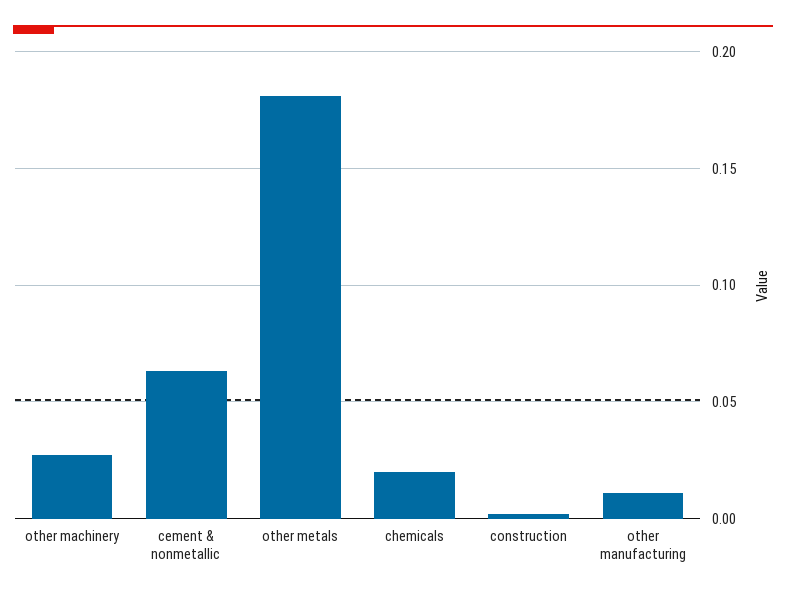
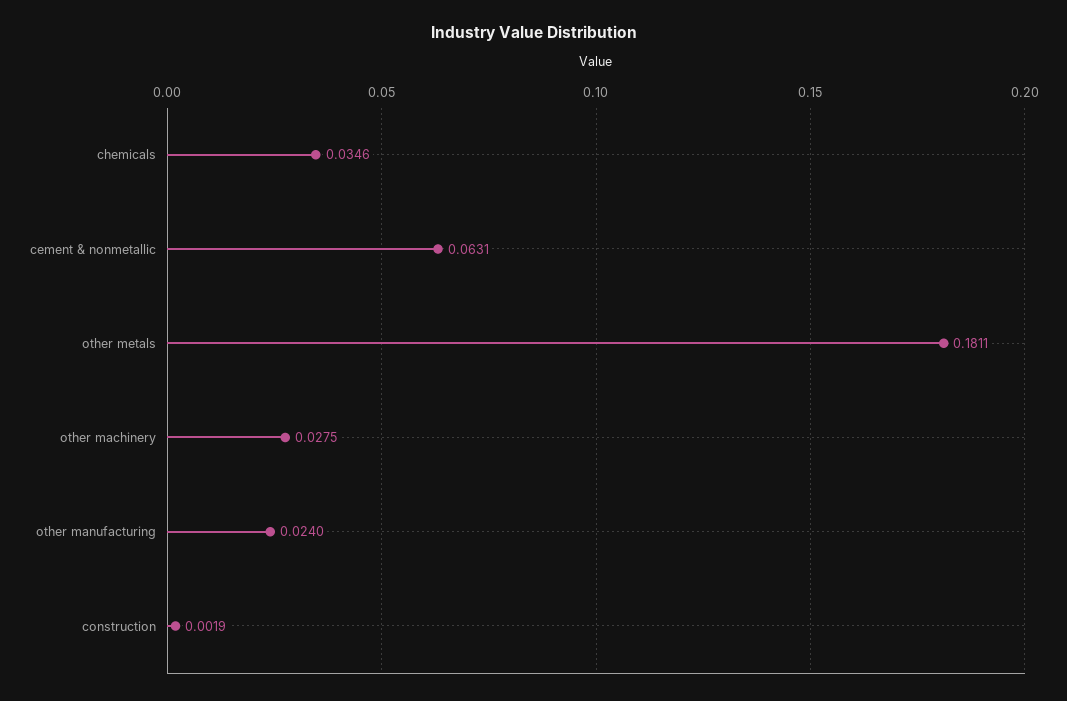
chemicals: 0.02 -> 0.0346
other manufacturing: 0.01 -> 0.024

